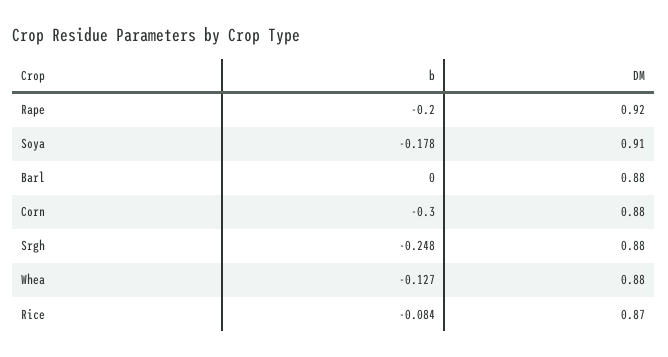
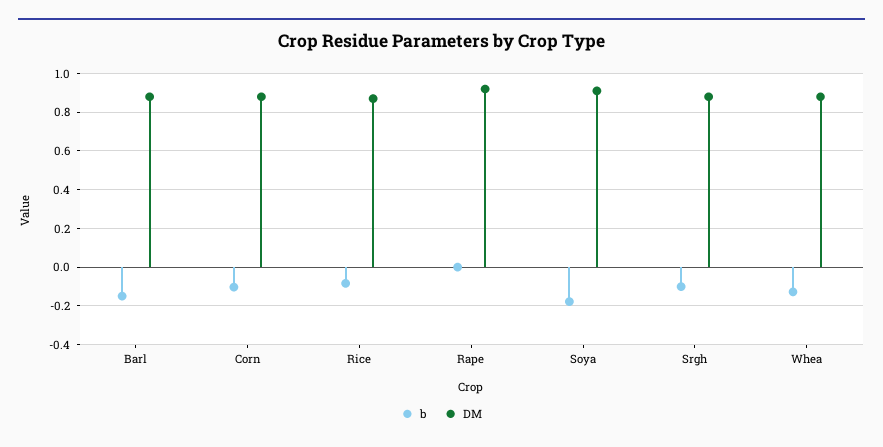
b, Rape: -0.2 -> 0
b, Barl: 0 -> -0.15
b, Corn: -0.3 -> -0.1
b, Srgh: -0.248 -> -0.1

